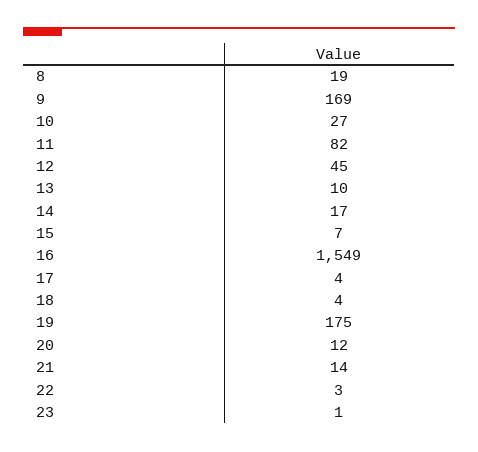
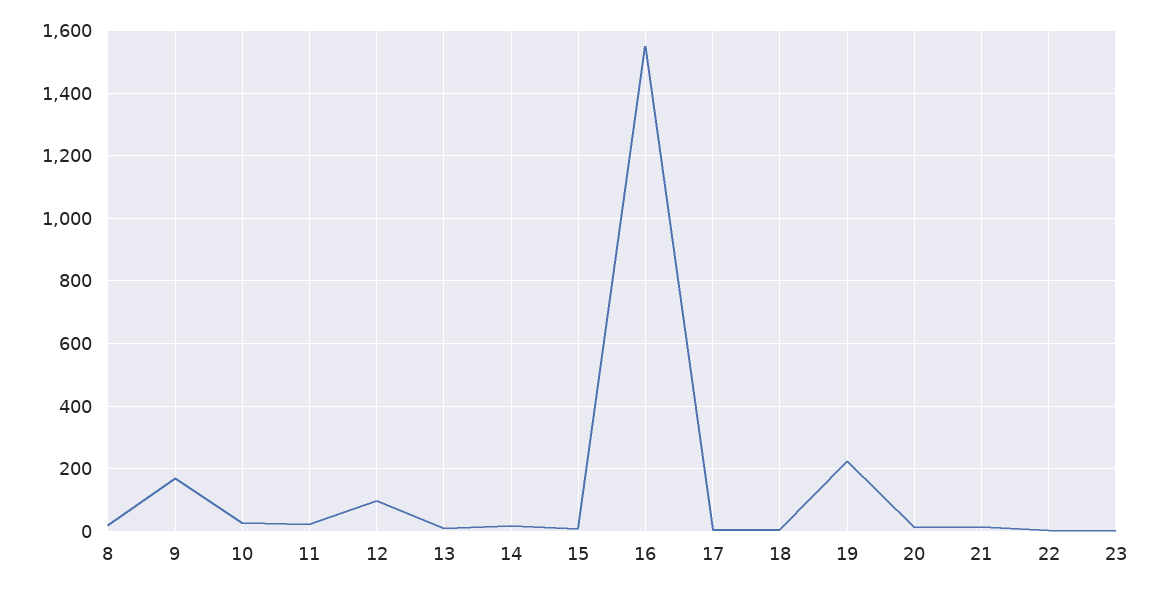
11: 82 -> 20
12: 45 -> 100
19: 175 -> 220

